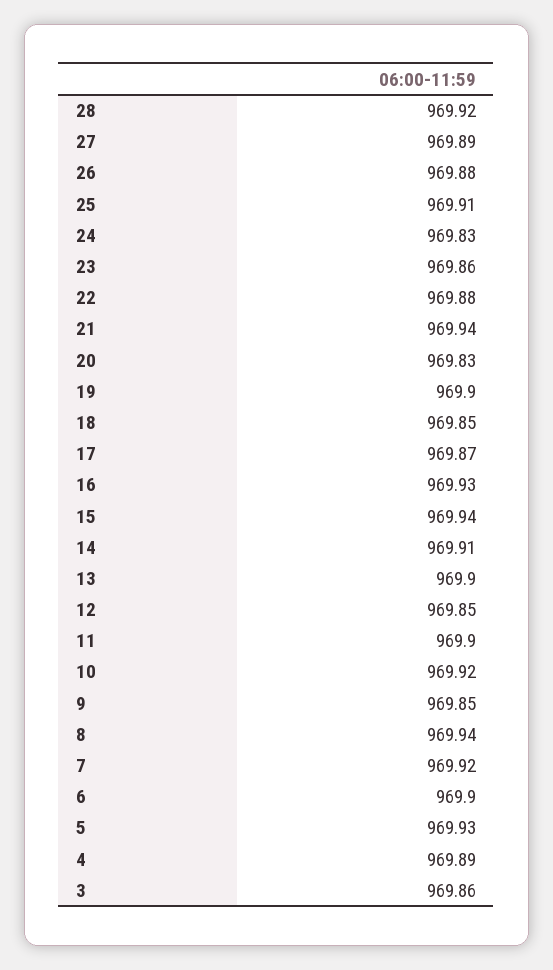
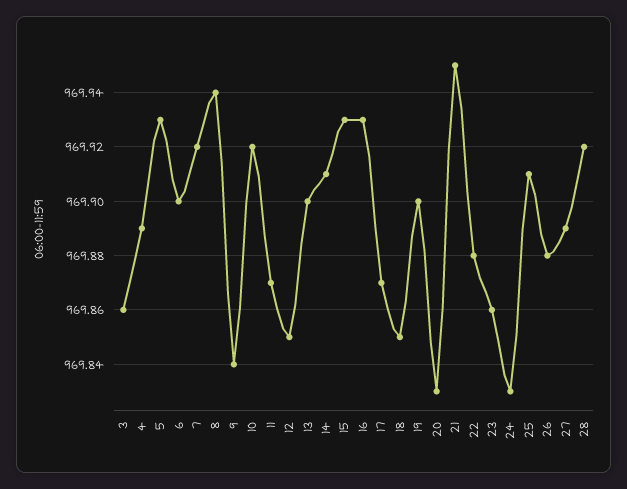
21: 969.94 -> 969.95
15: 969.94 -> 969.93
11: 969.9 -> 969.87
9: 969.85 -> 969.84

